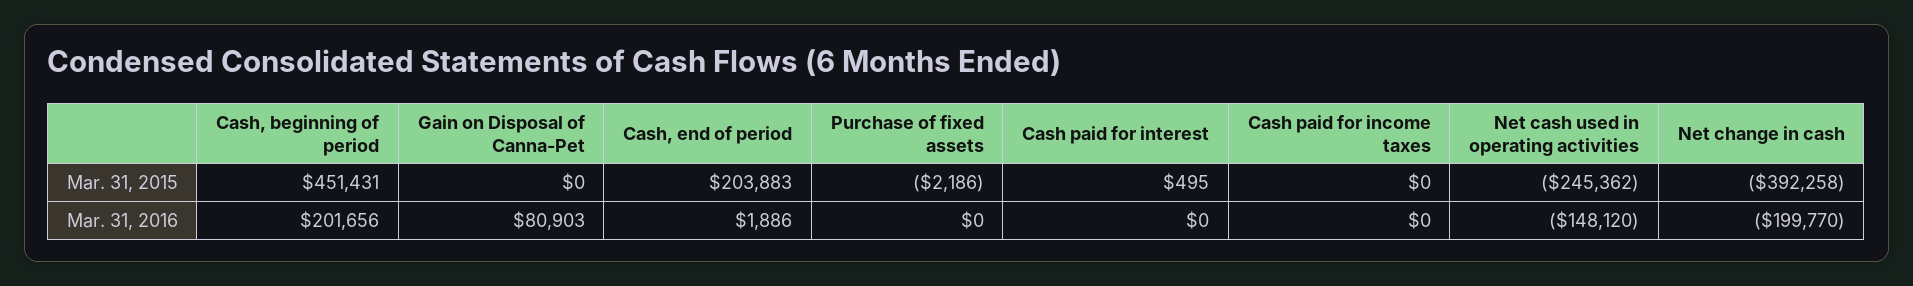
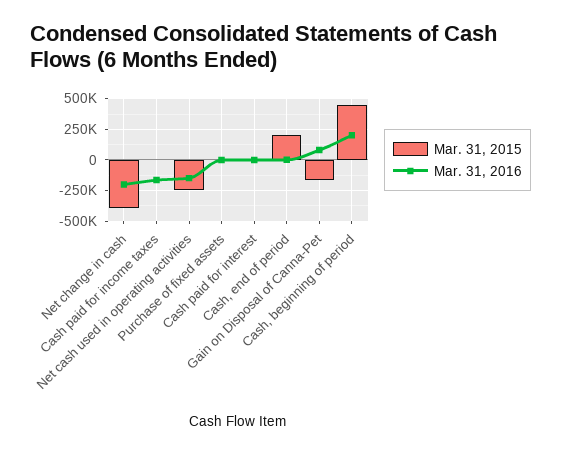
Mar. 31, 2015, Gain on Disposal of Canna-Pet: 0 -> -150000
Mar. 31, 2016, Cash paid for income taxes: 0 -> -150000

